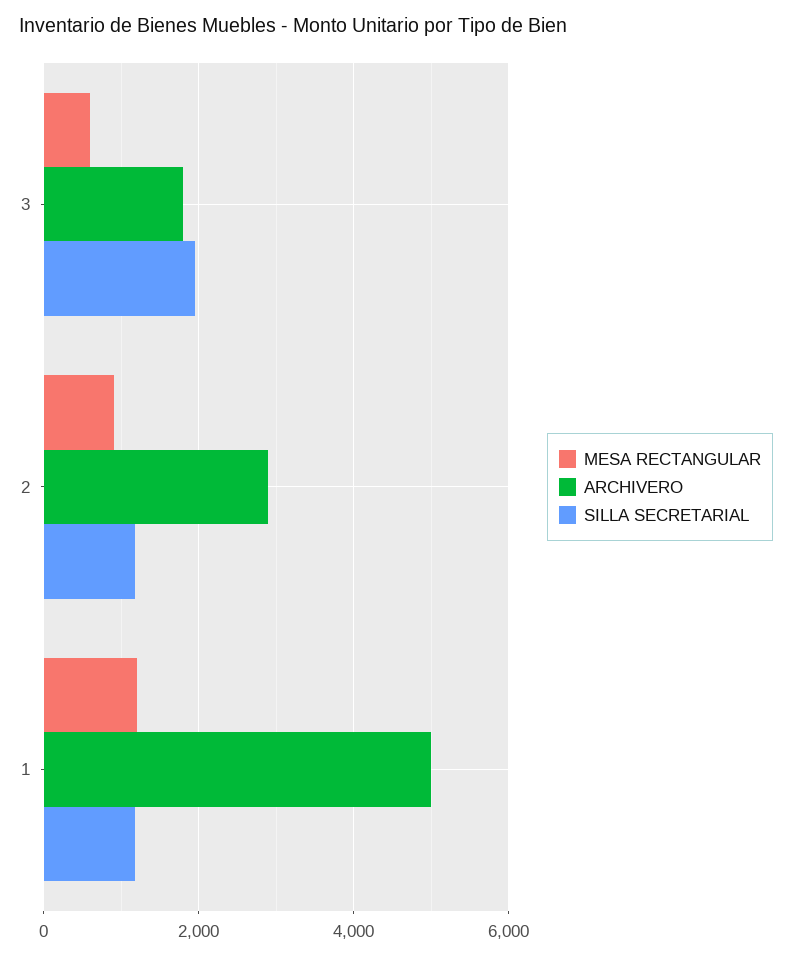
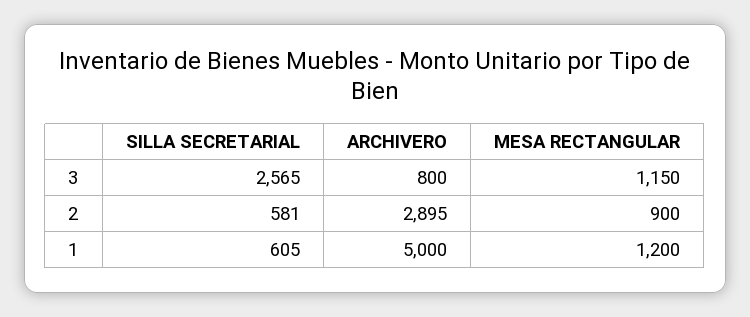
MESA RECTANGULAR, 3: 600 -> 1150
ARCHIVERO, 3: 1800 -> 800
SILLA SECRETARIAL, 3: 2000 -> 2565
SILLA SECRETARIAL, 2: 1200 -> 581
SILLA SECRETARIAL, 1: 1200 -> 605

